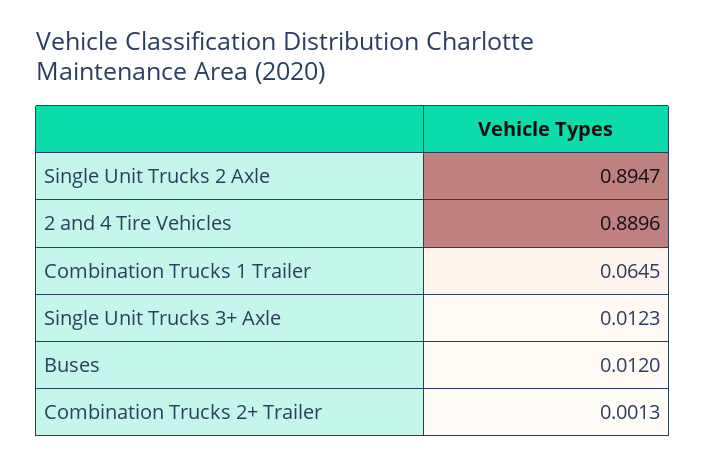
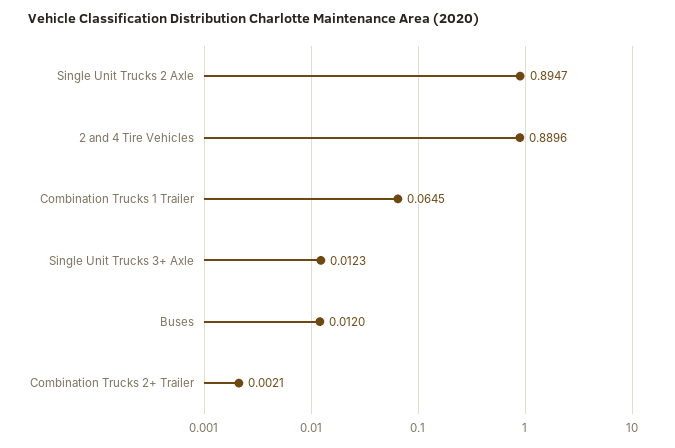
Combination Trucks 2+ Trailer: 0.0013 -> 0.0021

